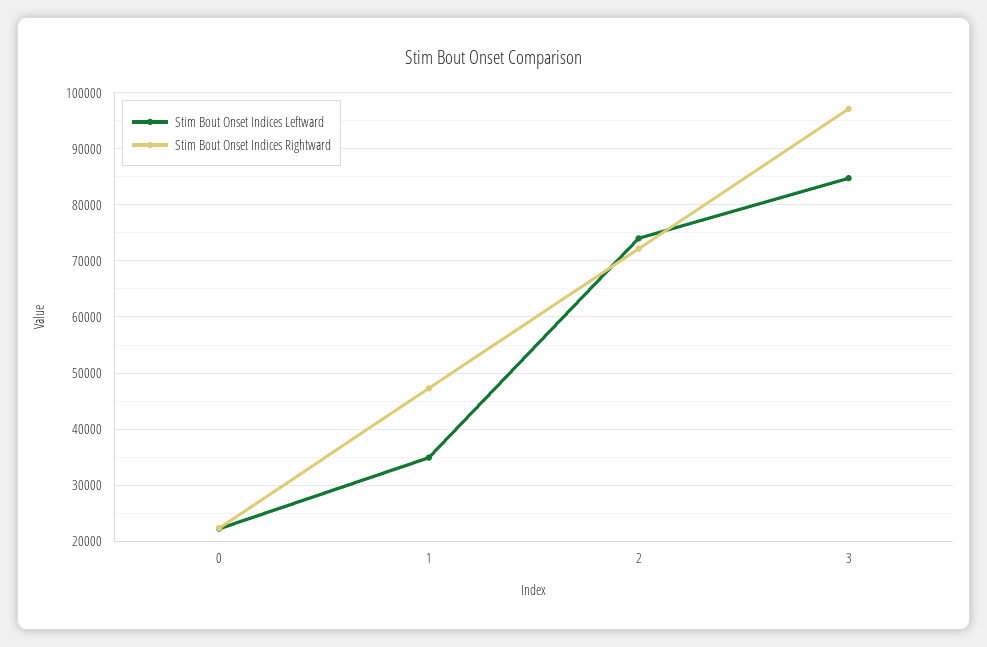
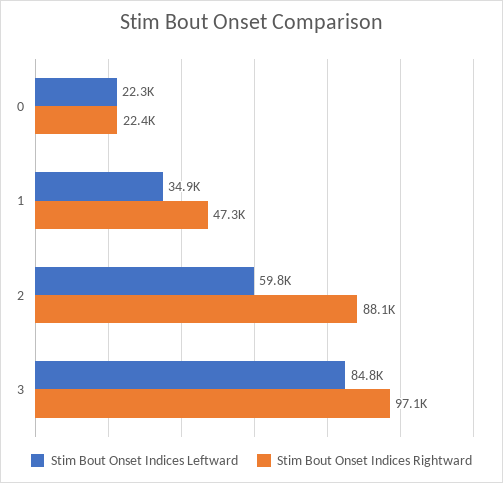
Stim Bout Onset Indices Leftward, 2: 74000 -> 59800
Stim Bout Onset Indices Rightward, 2: 72000 -> 88100

